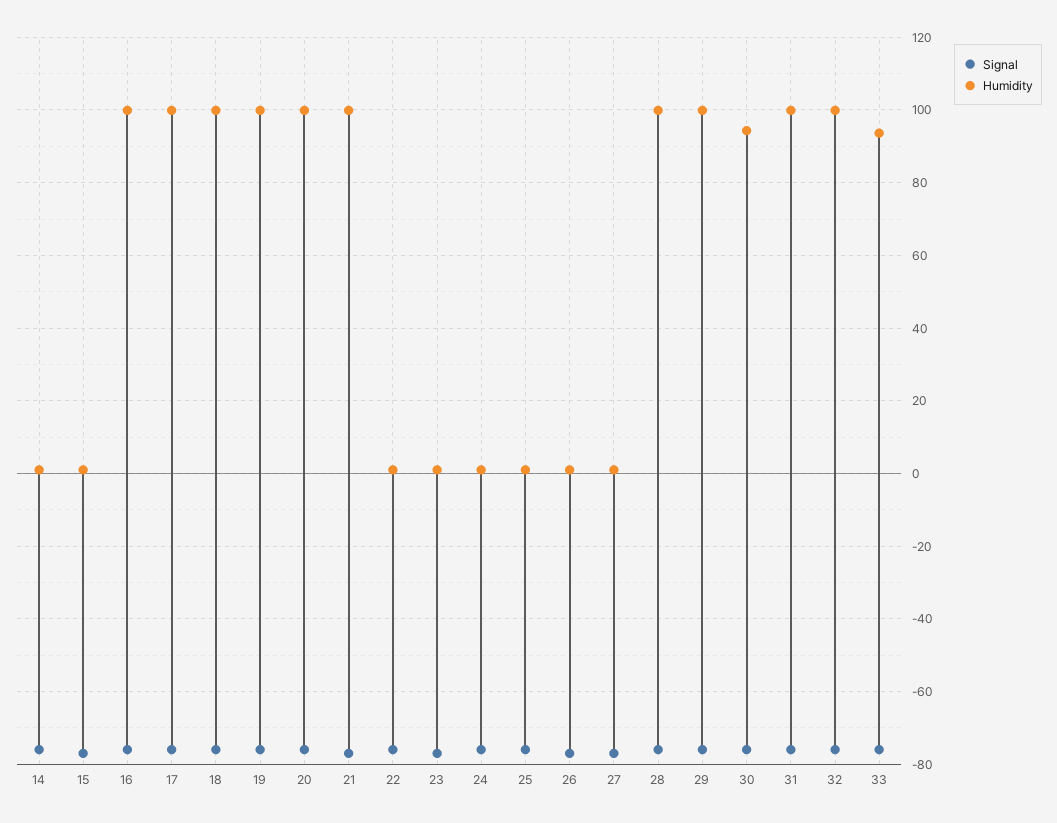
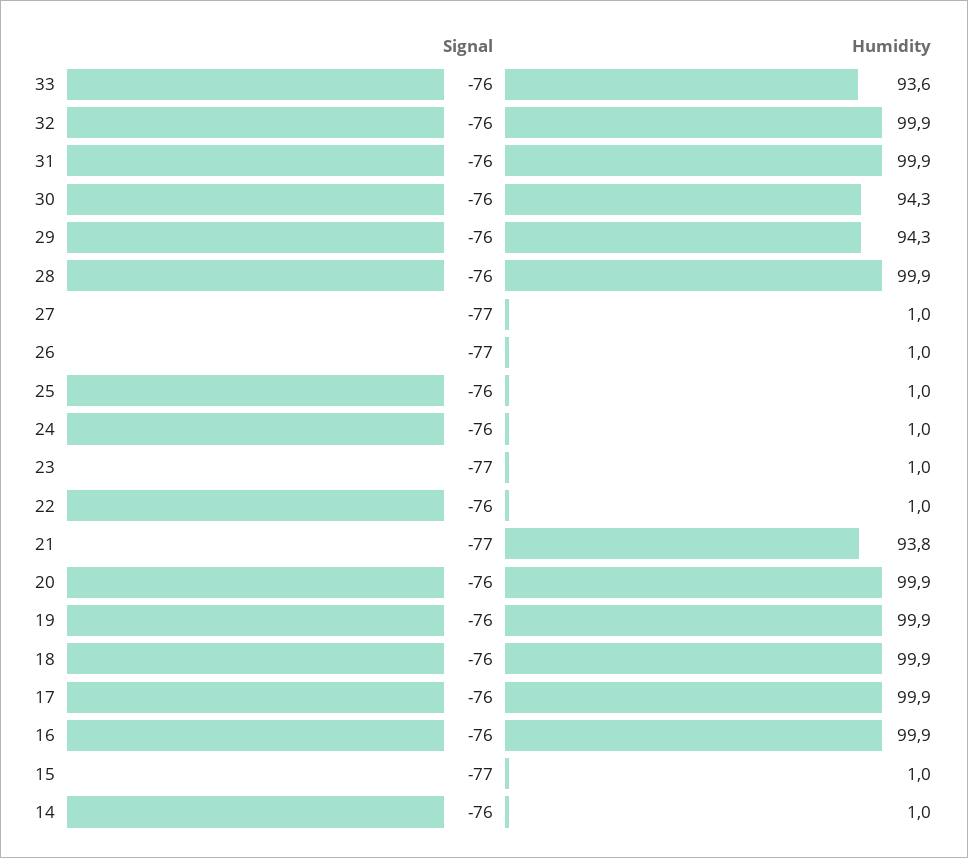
Humidity, 21: 100 -> 93.8
Humidity, 29: 100 -> 94.3

